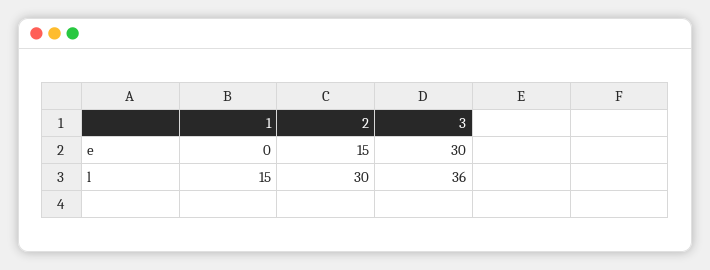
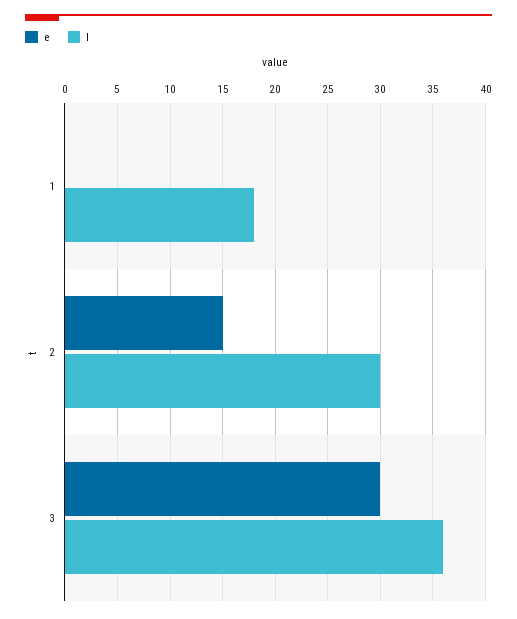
l, 1: 15 -> 18

